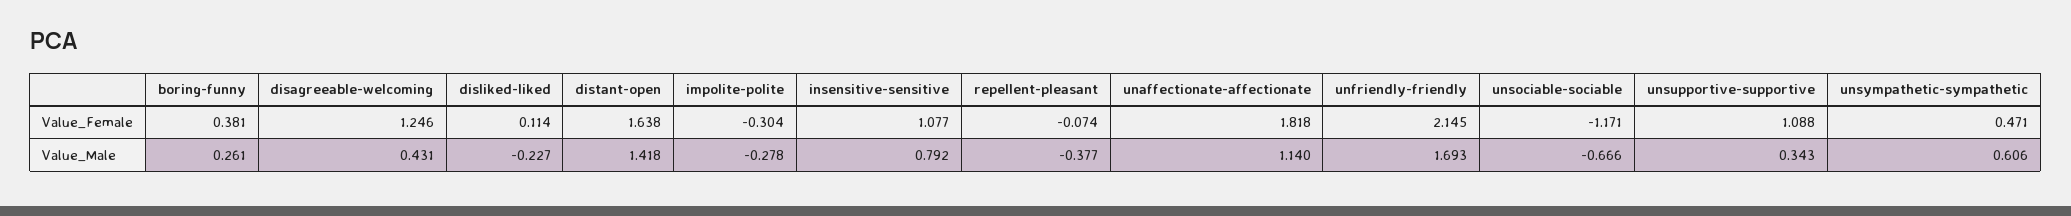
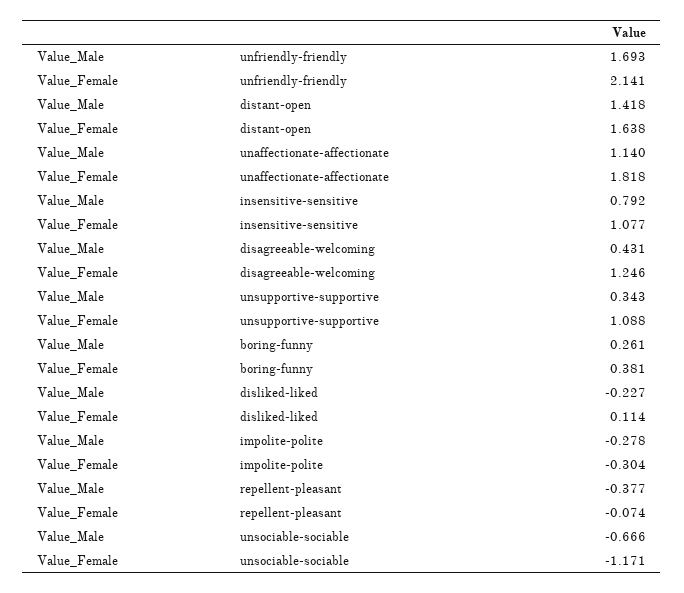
unfriendly-friendly, Value_Female: 2.145 -> 2.141
unsympathetic-sympathetic, Value_Female: 0.471 -> none
unsympathetic-sympathetic, Value_Male: 0.606 -> none

